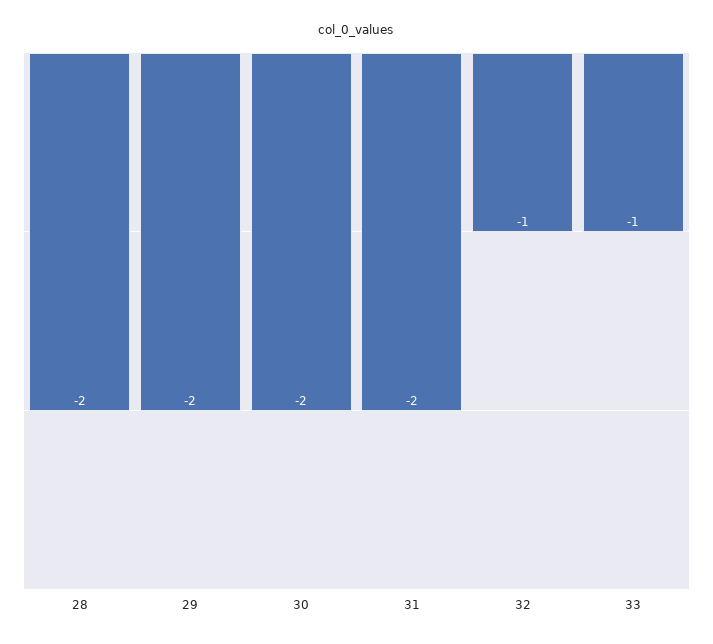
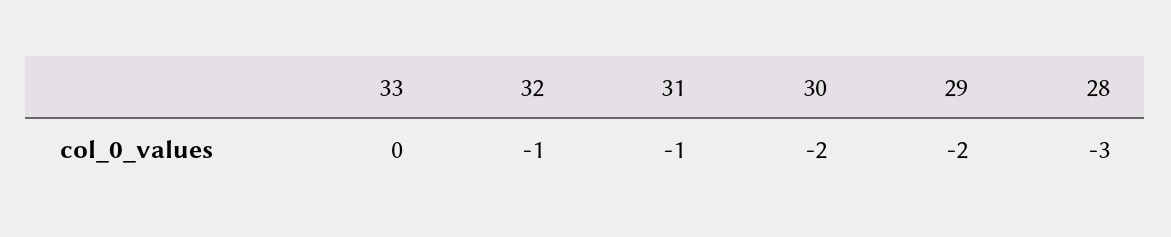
28: -2 -> -3
31: -2 -> -1
33: -1 -> 0

